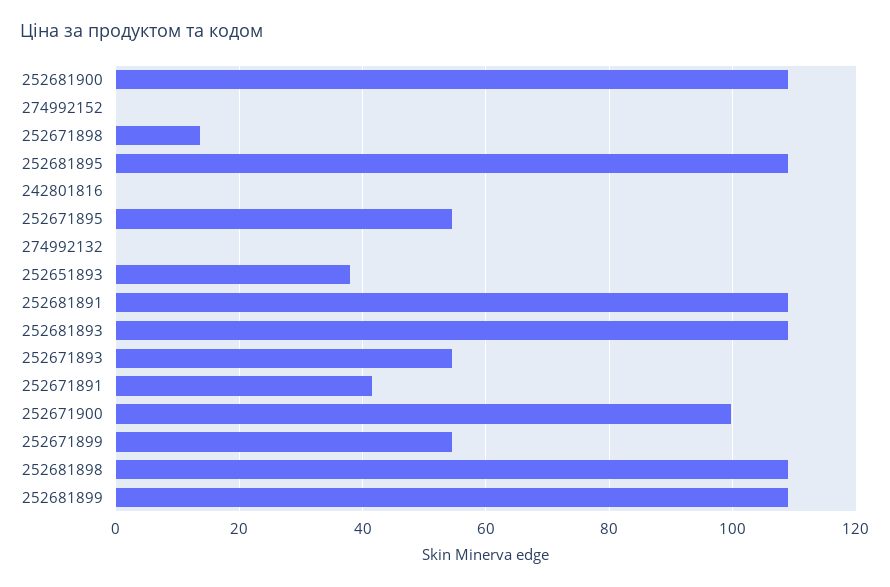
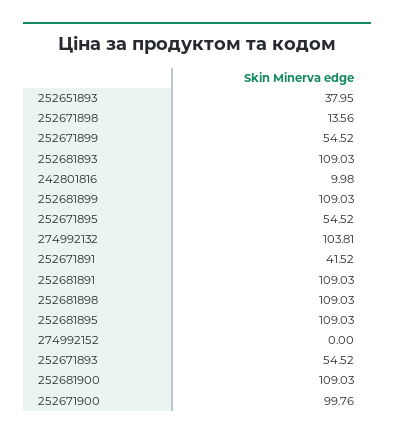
242801816: 0 -> 9.98
274992132: 0 -> 103.81

